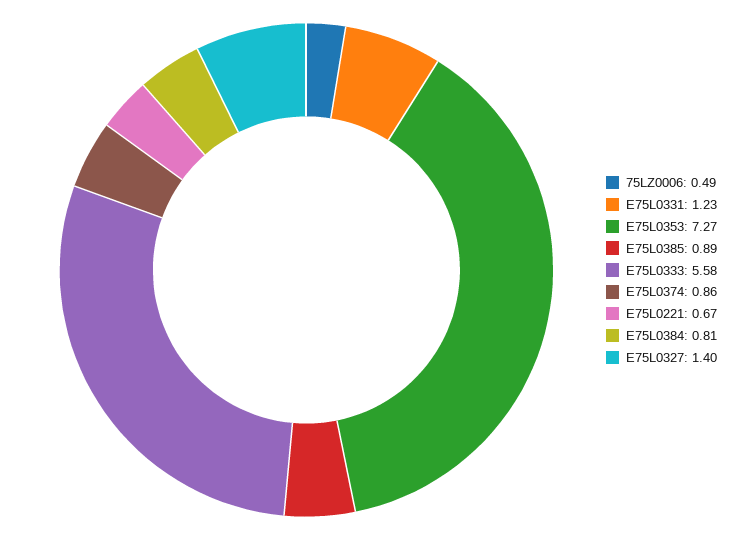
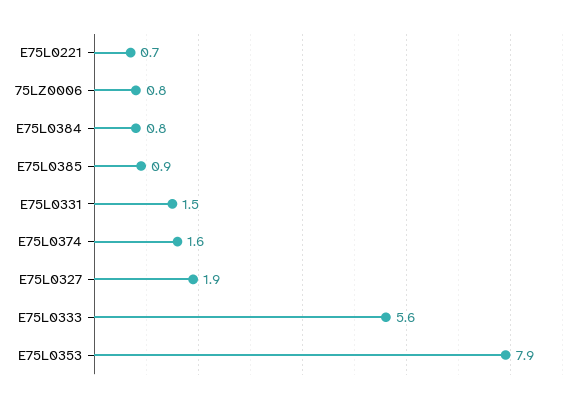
75LZ0006: 0.49 -> 0.8
E75L0331: 1.23 -> 1.5
E75L0353: 7.27 -> 7.9
E75L0374: 0.86 -> 1.6
E75L0327: 1.4 -> 1.9

